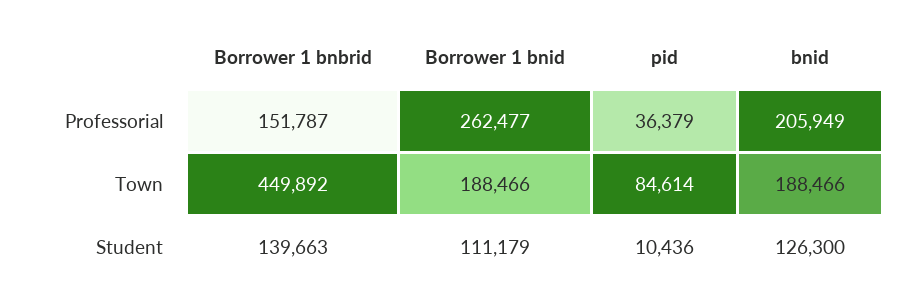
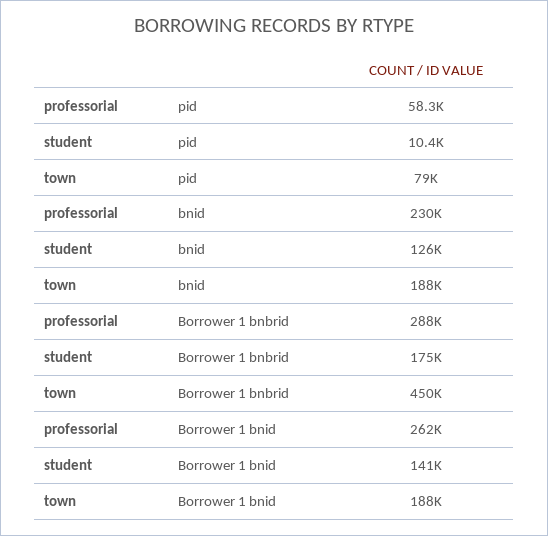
Borrower 1 bnbrid, Professorial: 151787 -> 288000
pid, Professorial: 36379 -> 58300
bnid, Professorial: 205949 -> 230000
pid, Town: 84614 -> 79000
Borrower 1 bnbrid, Student: 139663 -> 175000
Borrower 1 bnid, Student: 111179 -> 141000

